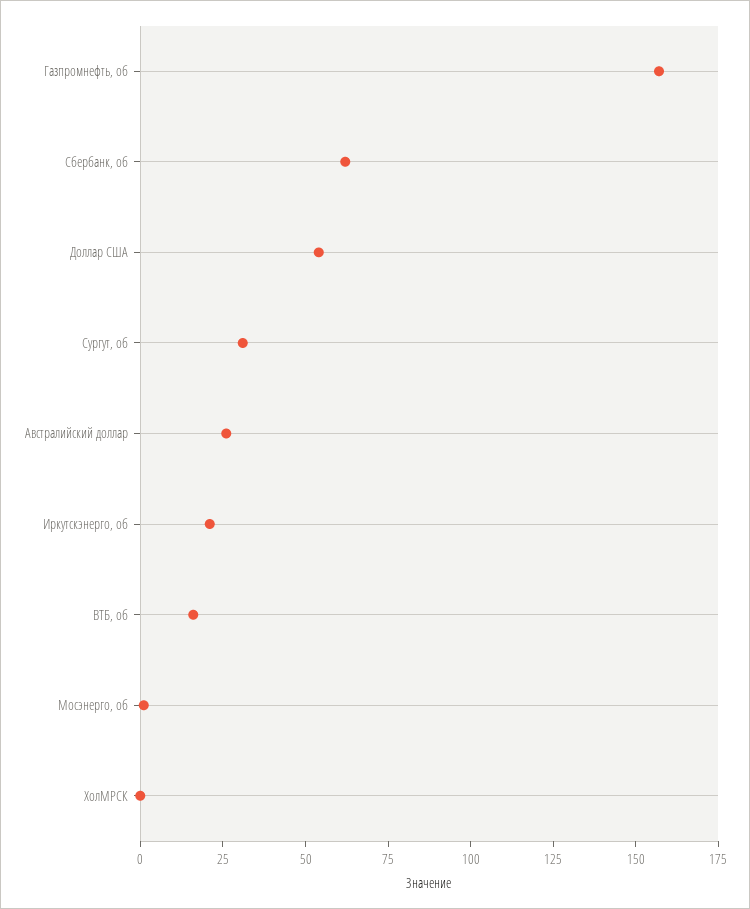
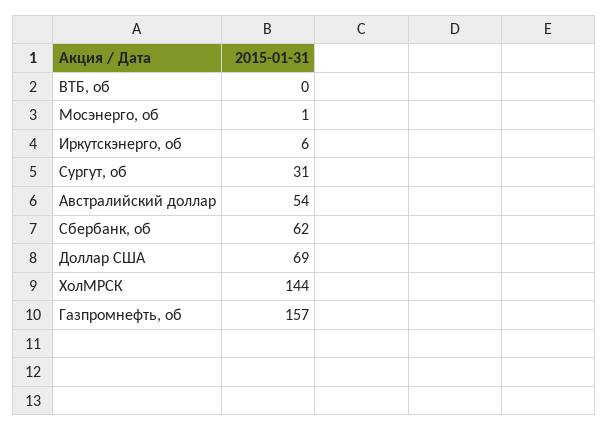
Доллар США: 55 -> 69
Австралийский доллар: 25 -> 54
Иркутскэнерго, об: 20 -> 6
ВТБ, об: 15 -> 0
ХолМРСК: 0 -> 144

